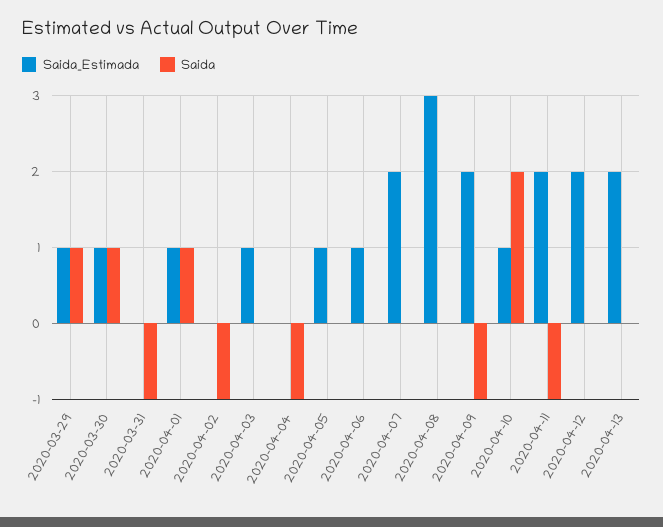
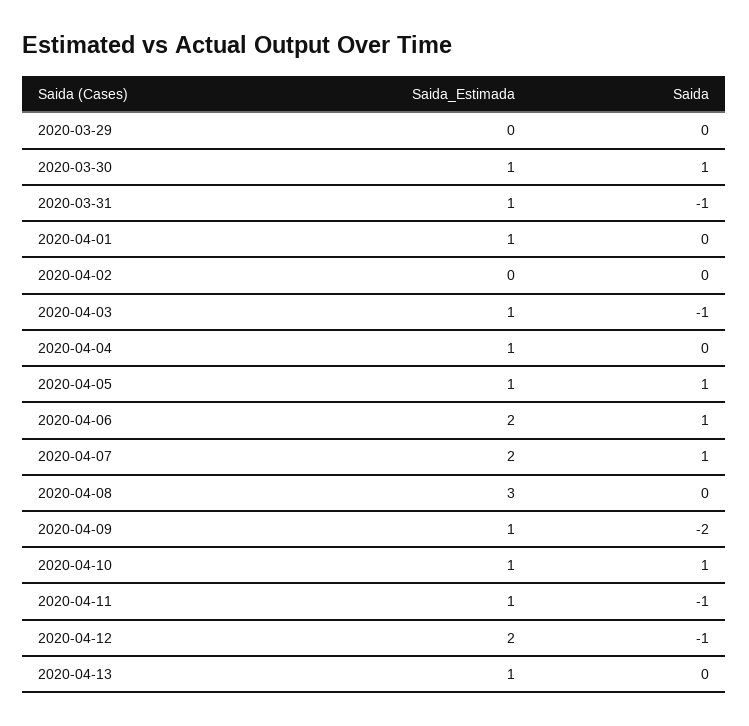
Saida_Estimada, 2020-03-29: 1 -> 0
Saida, 2020-03-29: 1 -> 0
Saida_Estimada, 2020-03-31: 0 -> 1
Saida, 2020-04-01: 1 -> 0
Saida, 2020-04-02: -1 -> 0
Saida, 2020-04-03: 0 -> -1
Saida_Estimada, 2020-04-04: 0 -> 1
Saida, 2020-04-04: -1 -> 0
Saida, 2020-04-05: 0 -> 1
Saida_Estimada, 2020-04-06: 1 -> 2
Saida, 2020-04-06: 0 -> 1
Saida, 2020-04-07: 0 -> 1
Saida_Estimada, 2020-04-09: 2 -> 1
Saida, 2020-04-09: -1 -> -2
Saida, 2020-04-10: 2 -> 1
Saida_Estimada, 2020-04-11: 2 -> 1
Saida, 2020-04-12: 0 -> -1
Saida_Estimada, 2020-04-13: 2 -> 1

